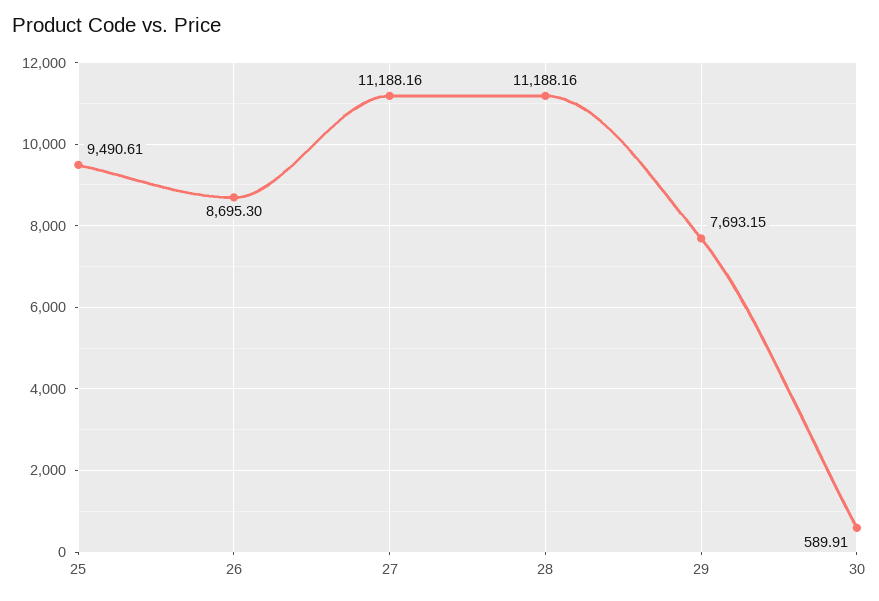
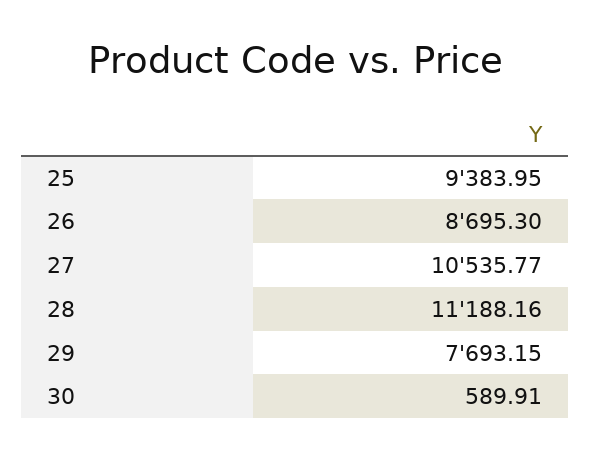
25: 9490.61 -> 9383.95
27: 11188.16 -> 10535.77

